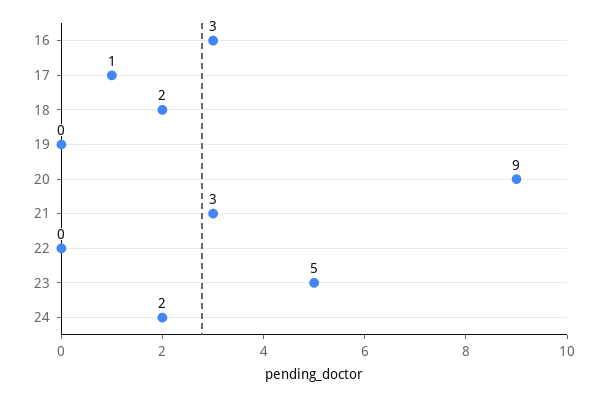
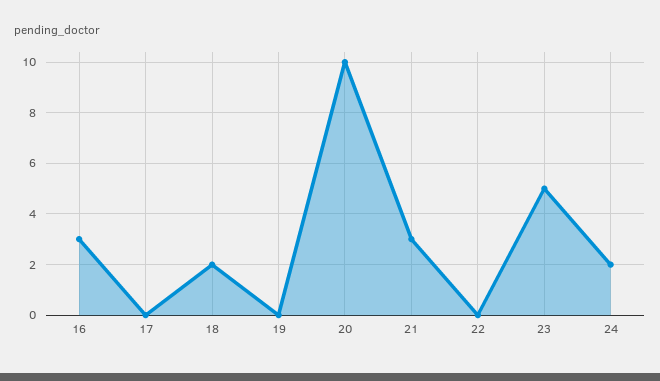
17: 1 -> 0
20: 9 -> 10

